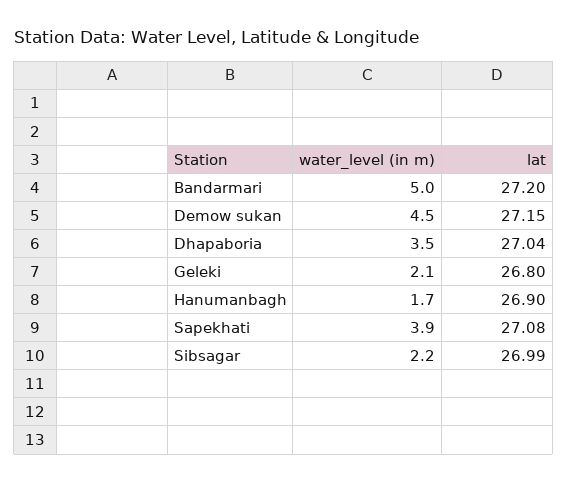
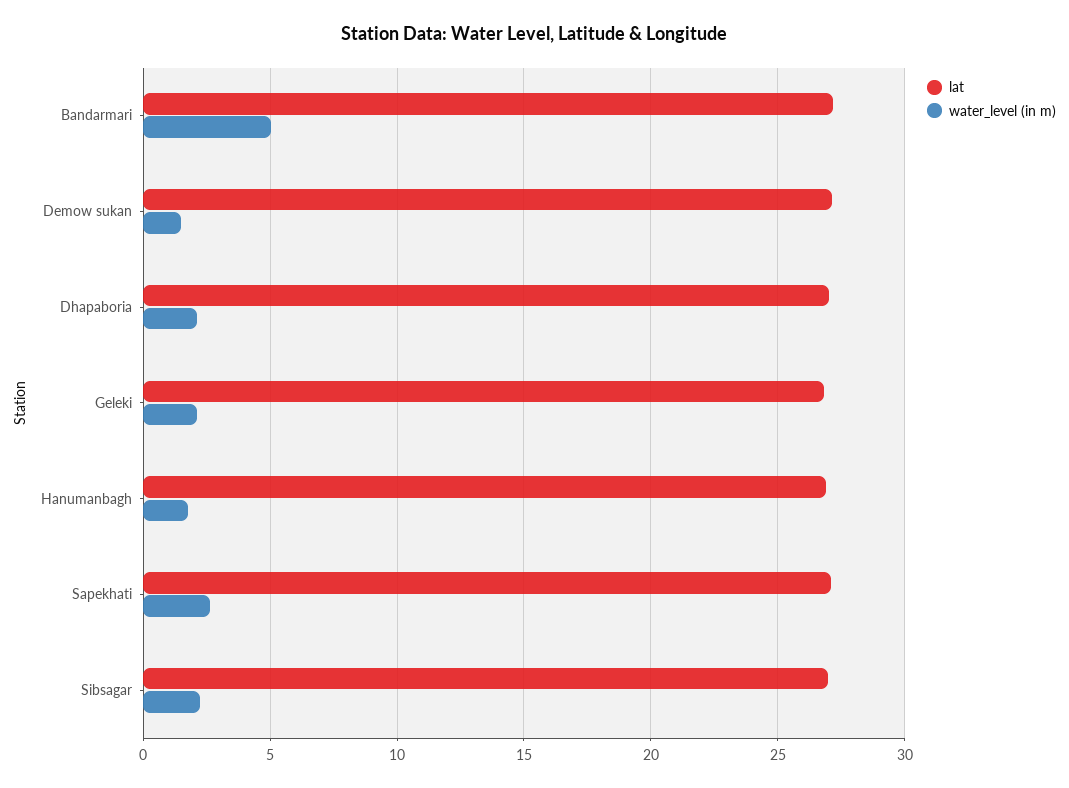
water_level (in m), Demow sukan: 4.5 -> 1.5
water_level (in m), Dhapaboria: 3.5 -> 2
water_level (in m), Sapekhati: 3.9 -> 2.5

